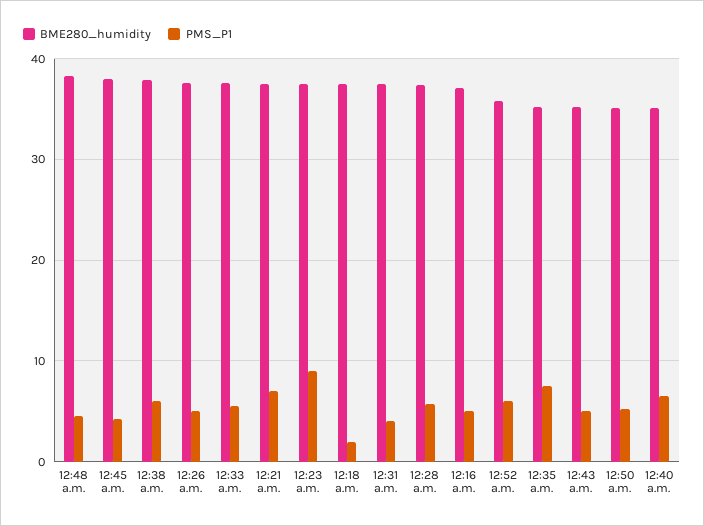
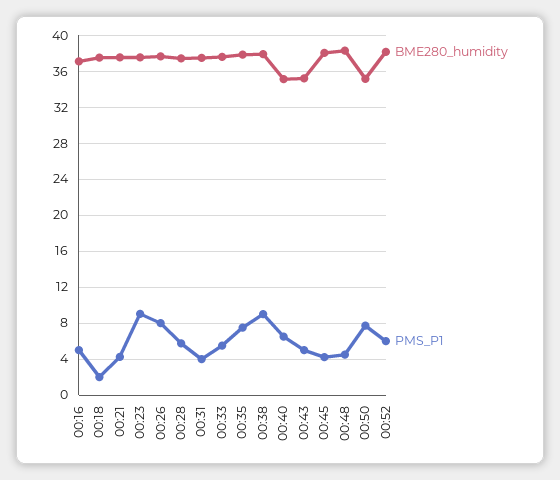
PMS_P1, 12:38 a.m.: 6 -> 9
PMS_P1, 12:26 a.m.: 5 -> 8
PMS_P1, 12:21 a.m.: 7 -> 4
BME280_humidity, 12:52 a.m.: 36 -> 38
BME280_humidity, 12:35 a.m.: 35 -> 38
PMS_P1, 12:50 a.m.: 5 -> 8

